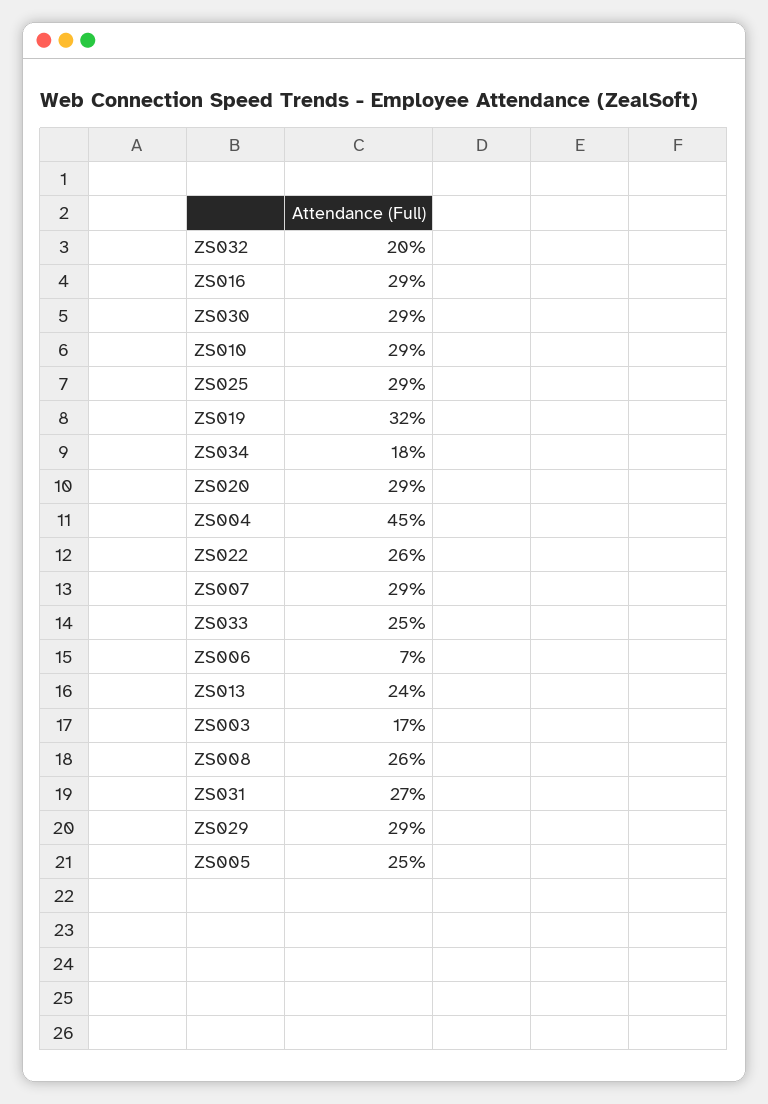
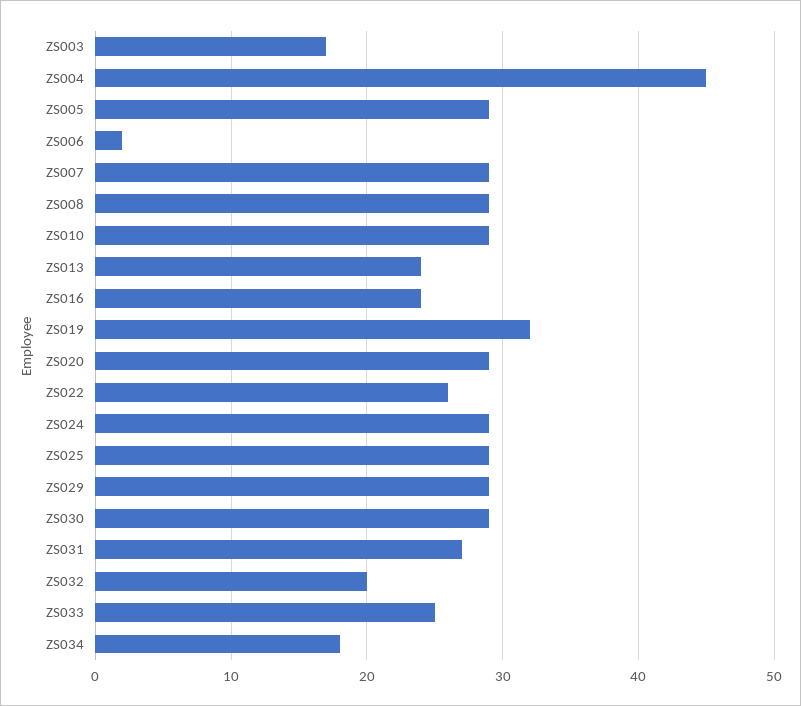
ZS016: 29 -> 24
ZS006: 7 -> 2
ZS008: 26 -> 29
ZS005: 25 -> 29
ZS024: none -> 29

